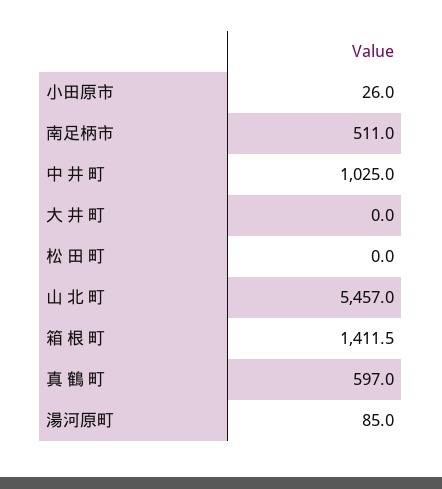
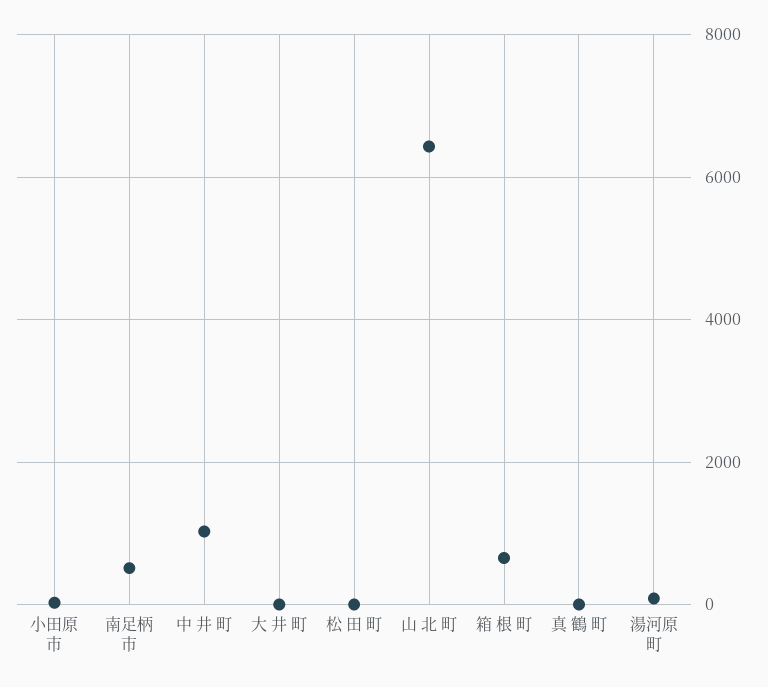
山 北 町: 5457 -> 6400
箱 根 町: 1411.5 -> 600
真 鶴 町: 597 -> 0

